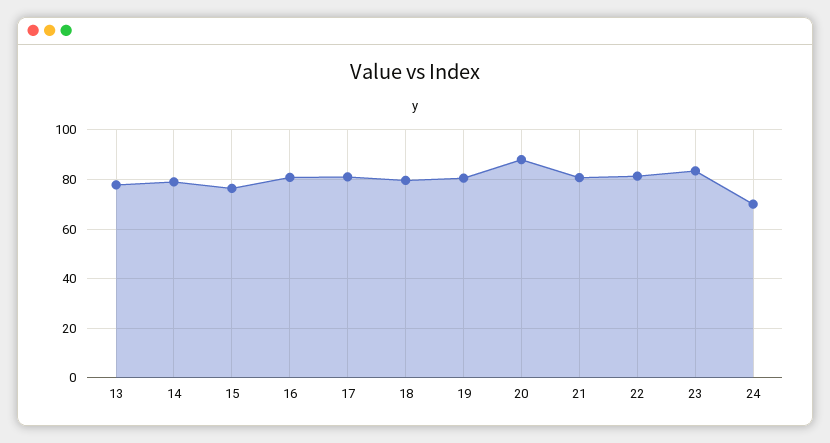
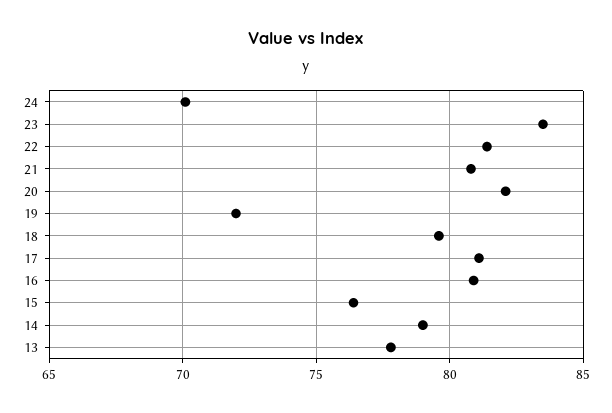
19: 80 -> 72
20: 87.5 -> 82

